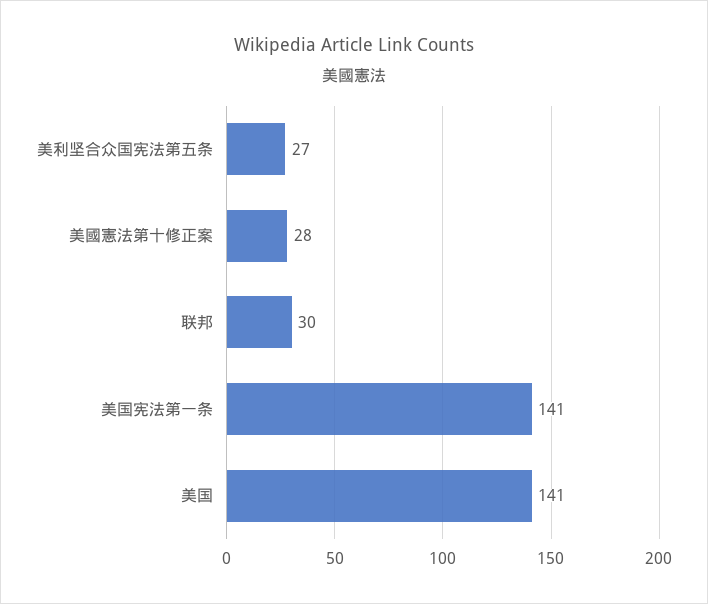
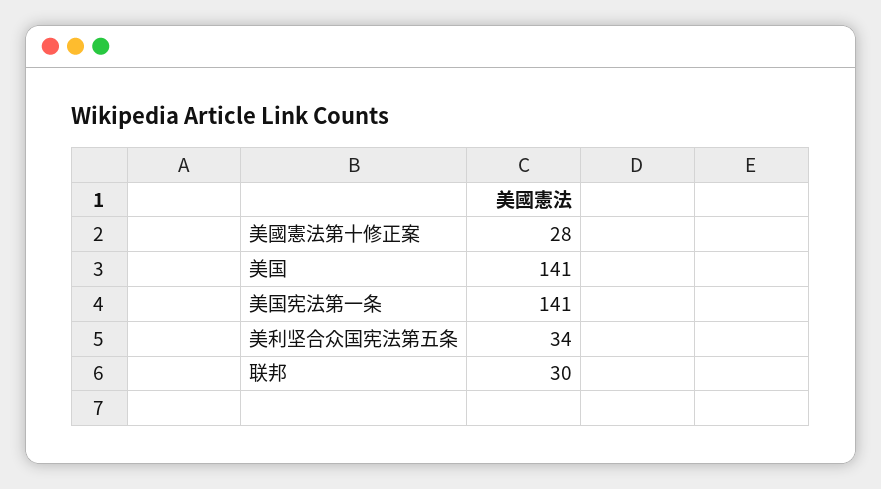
美利坚合众国宪法第五条: 27 -> 34

